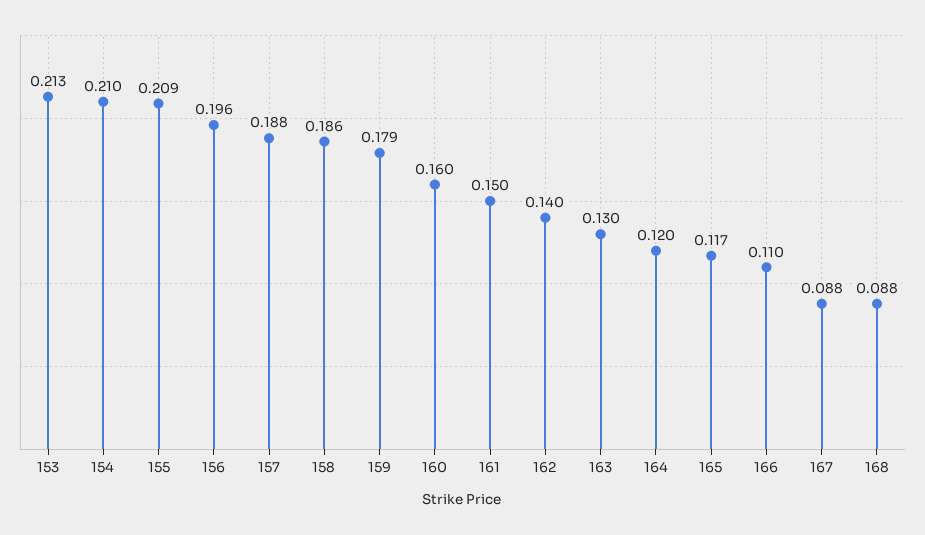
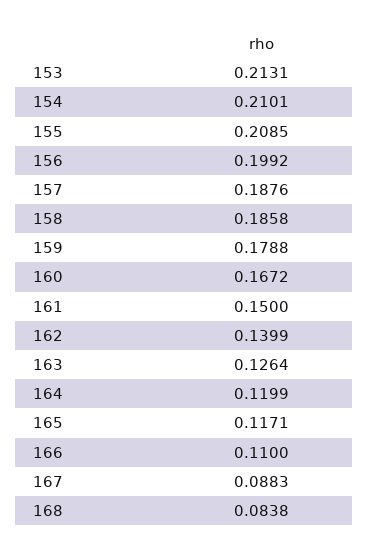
156: 0.196 -> 0.1992
160: 0.16 -> 0.1672
163: 0.13 -> 0.1264
168: 0.088 -> 0.0838

